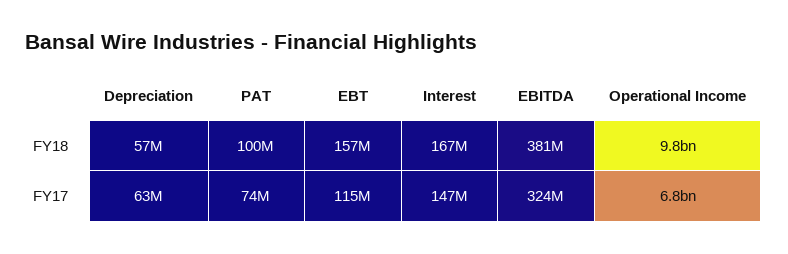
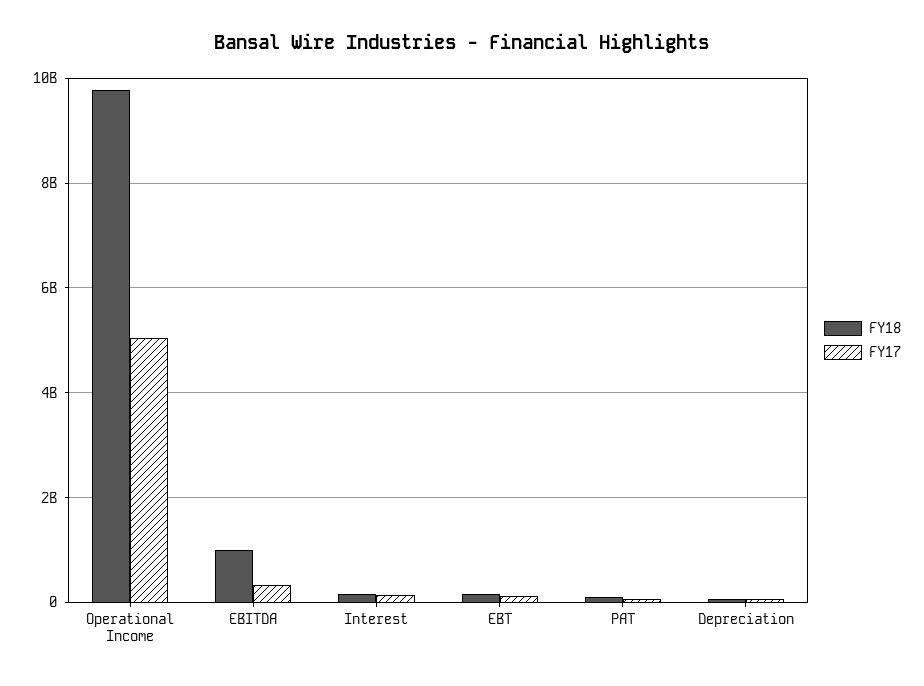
FY18, EBITDA: 381000000 -> 1000000000
FY17, Operational Income: 6800000000 -> 5000000000

